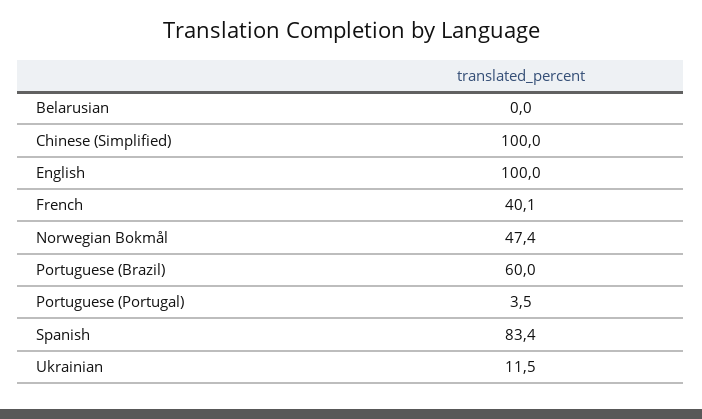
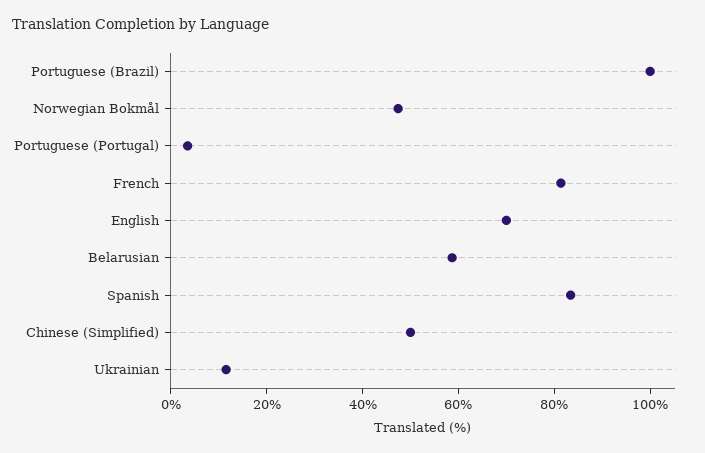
Belarusian: 0 -> 60
Chinese (Simplified): 100 -> 50
English: 100 -> 70
French: 40.1 -> 80
Portuguese (Brazil): 60 -> 100

